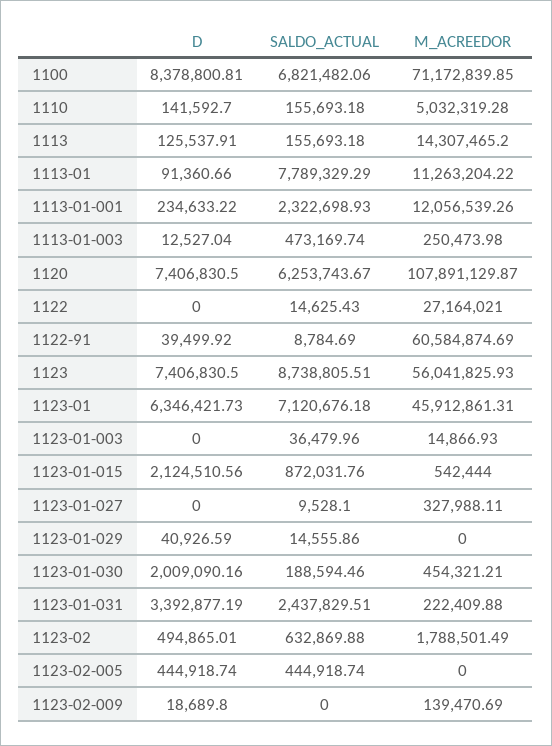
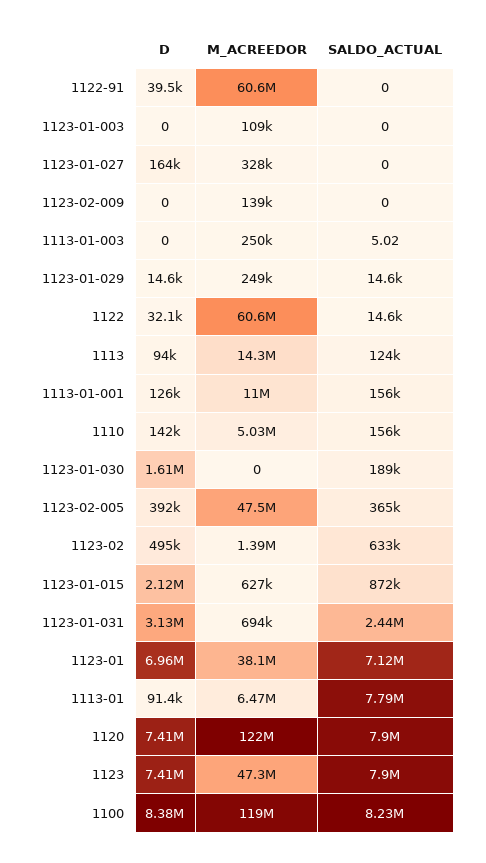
SALDO_ACTUAL, 1100: 6821482.06 -> 8230000
M_ACREEDOR, 1100: 71172839.85 -> 119000000
D, 1113: 125537.91 -> 94000
SALDO_ACTUAL, 1113: 155693.18 -> 124000
M_ACREEDOR, 1113-01: 11263204.22 -> 6470000
D, 1113-01-001: 234633.22 -> 126000
SALDO_ACTUAL, 1113-01-001: 2322698.93 -> 156000
M_ACREEDOR, 1113-01-001: 12056539.26 -> 11000000
D, 1113-01-003: 12527.04 -> 0
SALDO_ACTUAL, 1113-01-003: 473169.74 -> 5.02
SALDO_ACTUAL, 1120: 6253743.67 -> 7900000
M_ACREEDOR, 1120: 107891129.87 -> 122000000
D, 1122: 0 -> 32100
M_ACREEDOR, 1122: 27164021 -> 60600000
SALDO_ACTUAL, 1122-91: 8784.69 -> 0
SALDO_ACTUAL, 1123: 8738805.51 -> 7900000
M_ACREEDOR, 1123: 56041825.93 -> 47300000
D, 1123-01: 6346421.73 -> 6960000
M_ACREEDOR, 1123-01: 45912861.31 -> 38100000
SALDO_ACTUAL, 1123-01-003: 36479.96 -> 0
M_ACREEDOR, 1123-01-003: 14866.93 -> 109000
M_ACREEDOR, 1123-01-015: 542444 -> 627000
D, 1123-01-027: 0 -> 164000
SALDO_ACTUAL, 1123-01-027: 9528.1 -> 0
D, 1123-01-029: 40926.59 -> 14600
M_ACREEDOR, 1123-01-029: 0 -> 249000
D, 1123-01-030: 2009090.16 -> 1610000
M_ACREEDOR, 1123-01-030: 454321.21 -> 0
D, 1123-01-031: 3392877.19 -> 3130000
M_ACREEDOR, 1123-01-031: 222409.88 -> 694000
M_ACREEDOR, 1123-02: 1788501.49 -> 1390000
D, 1123-02-005: 444918.74 -> 392000
SALDO_ACTUAL, 1123-02-005: 444918.74 -> 365000
M_ACREEDOR, 1123-02-005: 0 -> 47500000
D, 1123-02-009: 18689.8 -> 0

